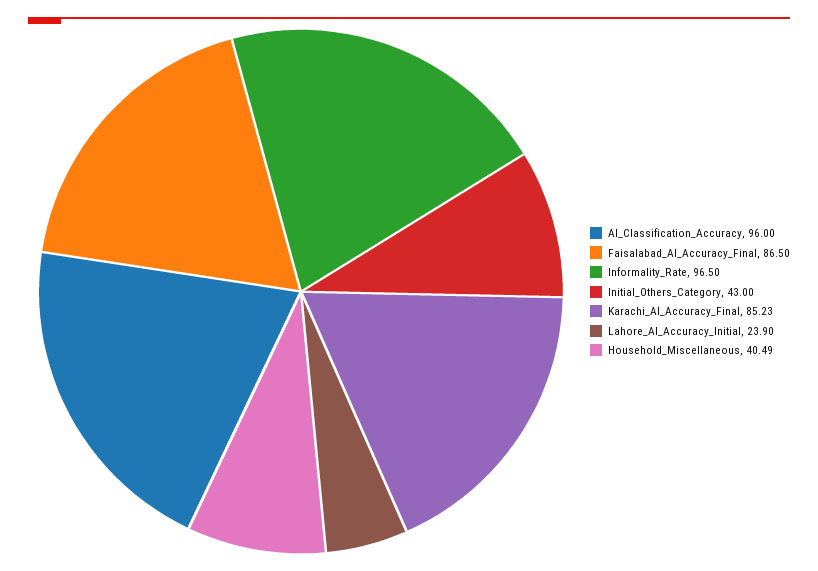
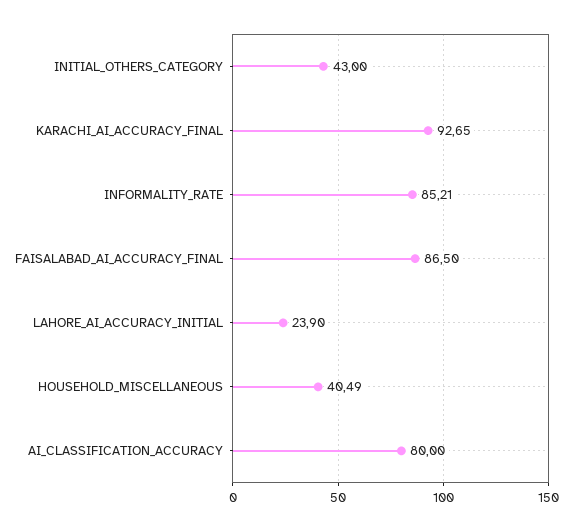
AI_Classification_Accuracy: 96 -> 80
Informality_Rate: 96.5 -> 85.21
Karachi_AI_Accuracy_Final: 85.23 -> 92.65

